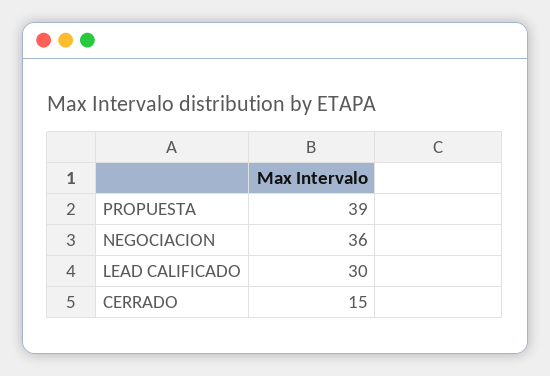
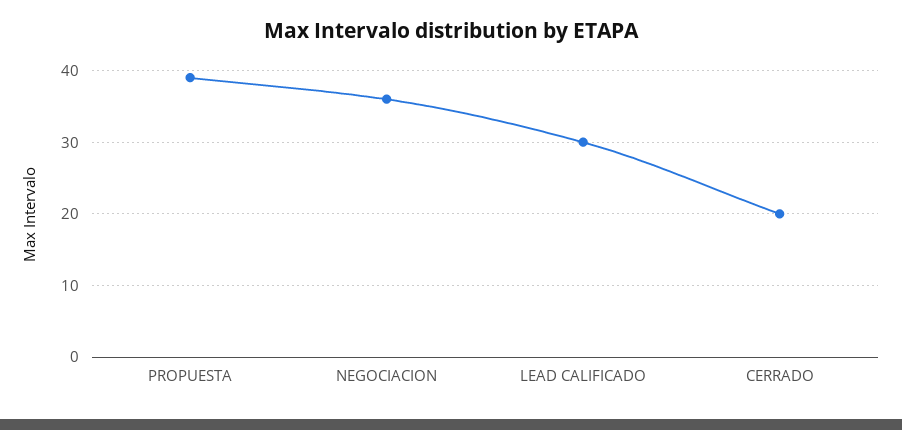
CERRADO: 15 -> 20

